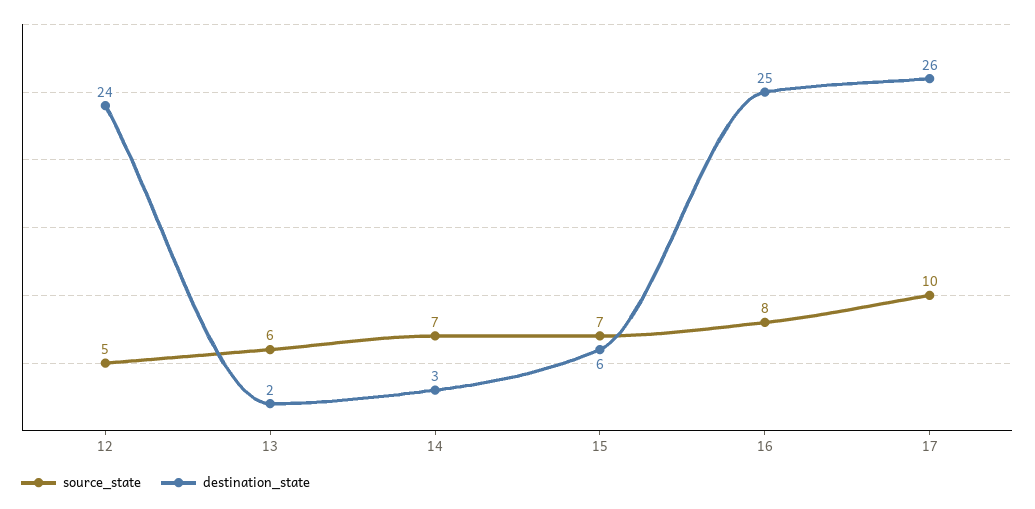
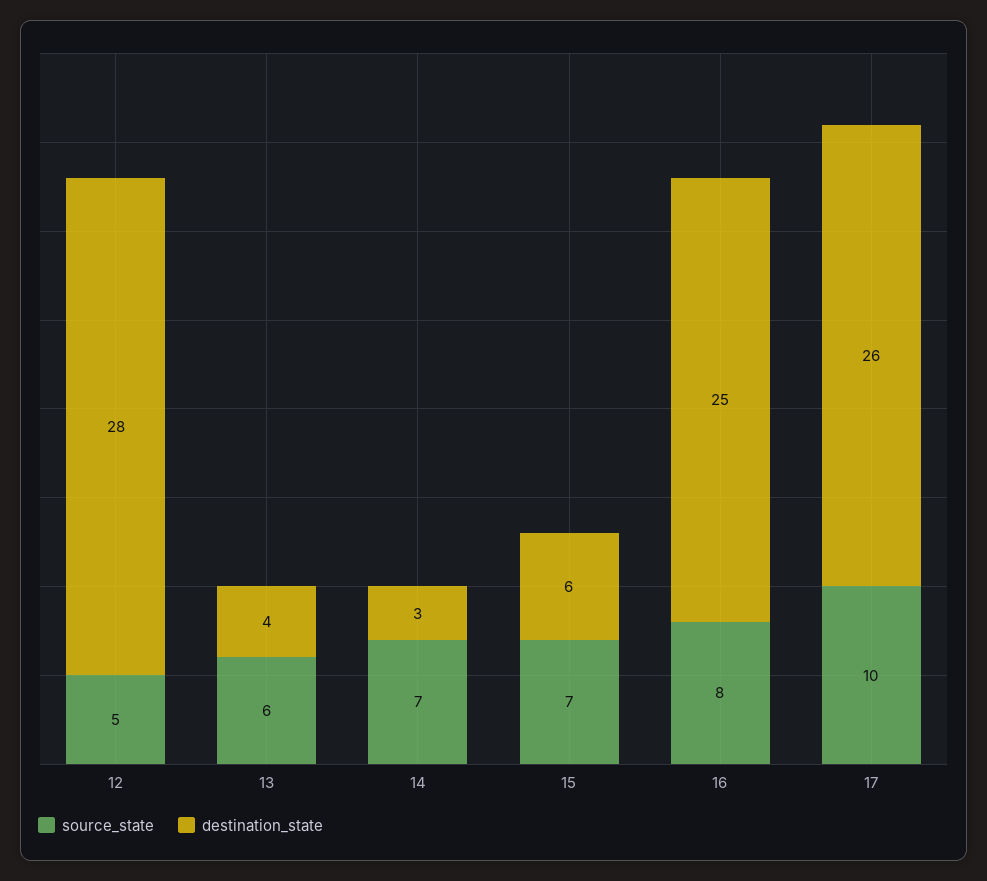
destination_state, 12: 24 -> 28
destination_state, 13: 2 -> 4

